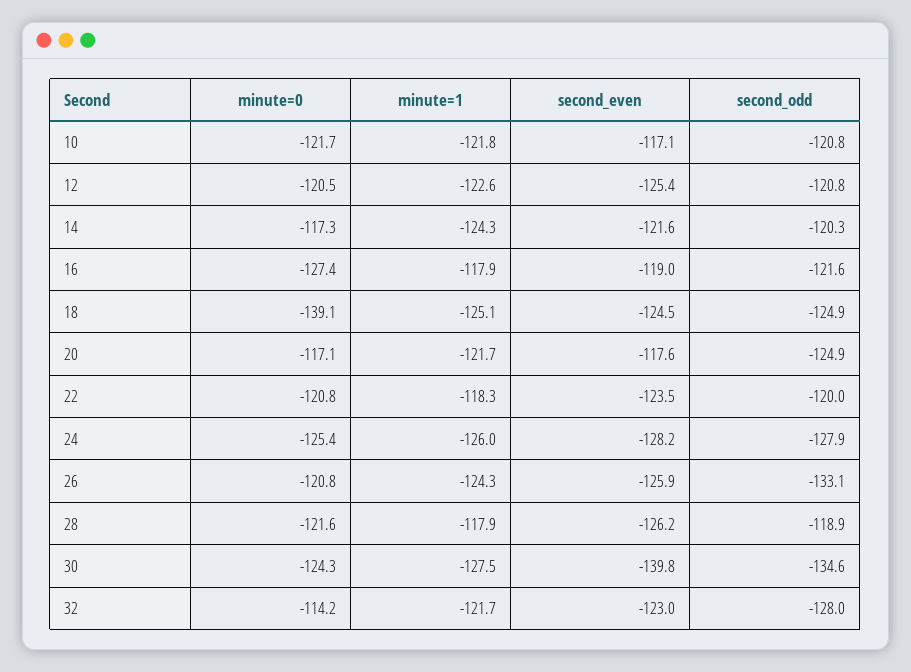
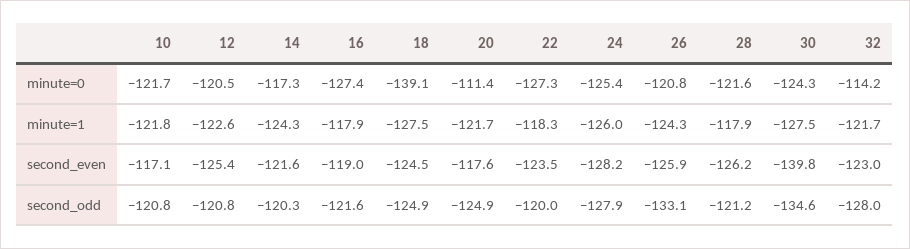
minute=1, 18: -125.1 -> -127.5
minute=0, 20: -117.1 -> -111.4
minute=0, 22: -120.8 -> -127.3
second_odd, 28: -118.9 -> -121.2

